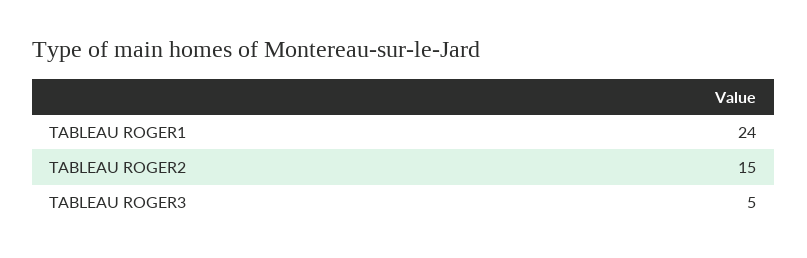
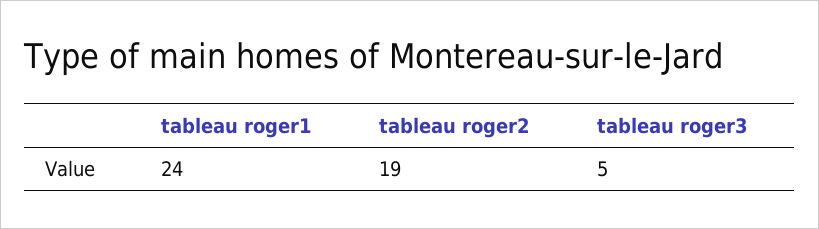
TABLEAU ROGER2: 15 -> 19

